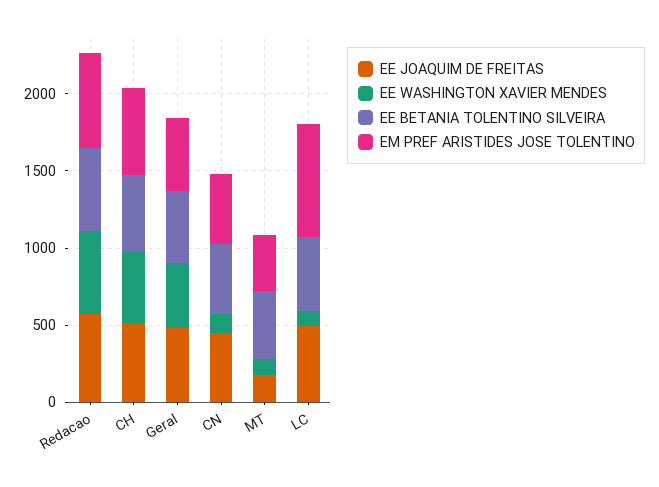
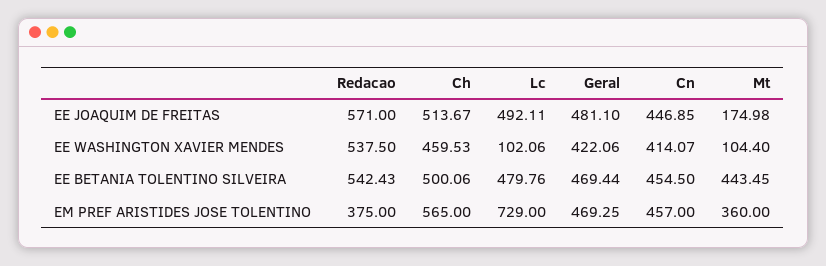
EM PREF ARISTIDES JOSE TOLENTINO, Redacao: 600 -> 375
EE WASHINGTON XAVIER MENDES, CN: 100 -> 414.07

